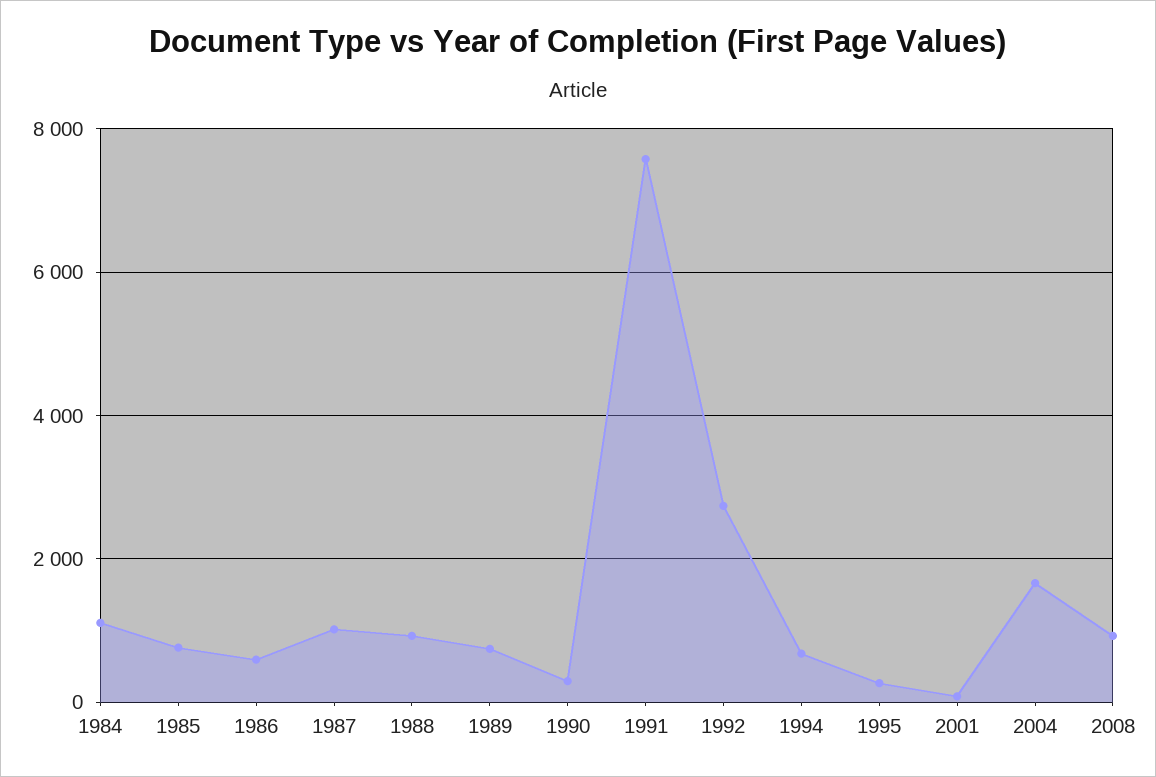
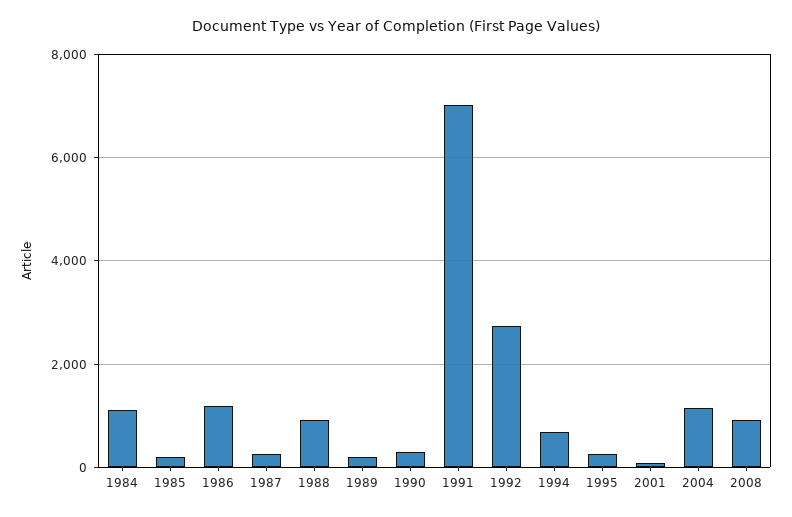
1985: 800 -> 200
1986: 600 -> 1200
1987: 1000 -> 200
1989: 800 -> 200
1991: 7600 -> 7000
2004: 1600 -> 1200

